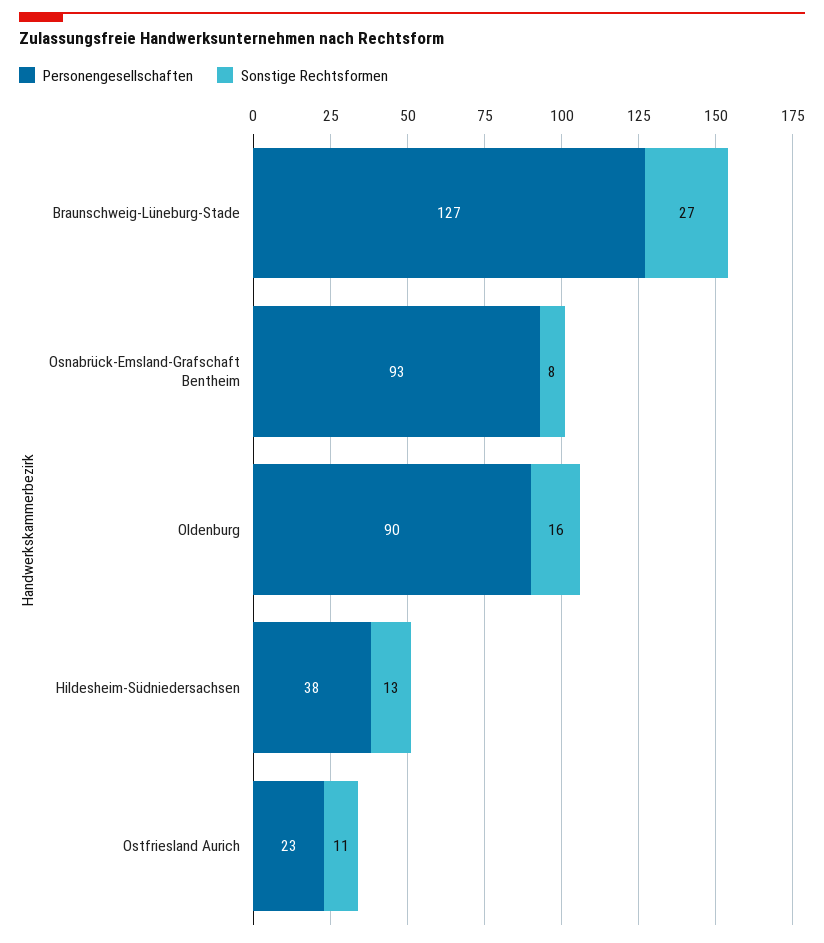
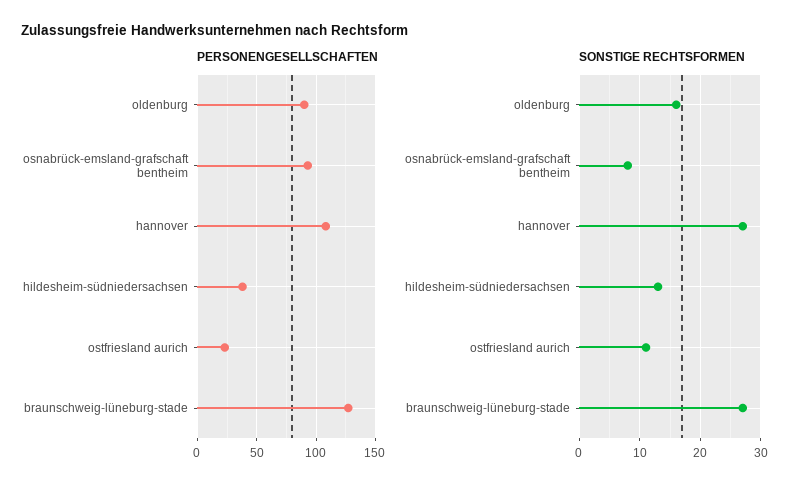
Personengesellschaften, hannover: none -> 110
Sonstige Rechtsformen, hannover: none -> 27

